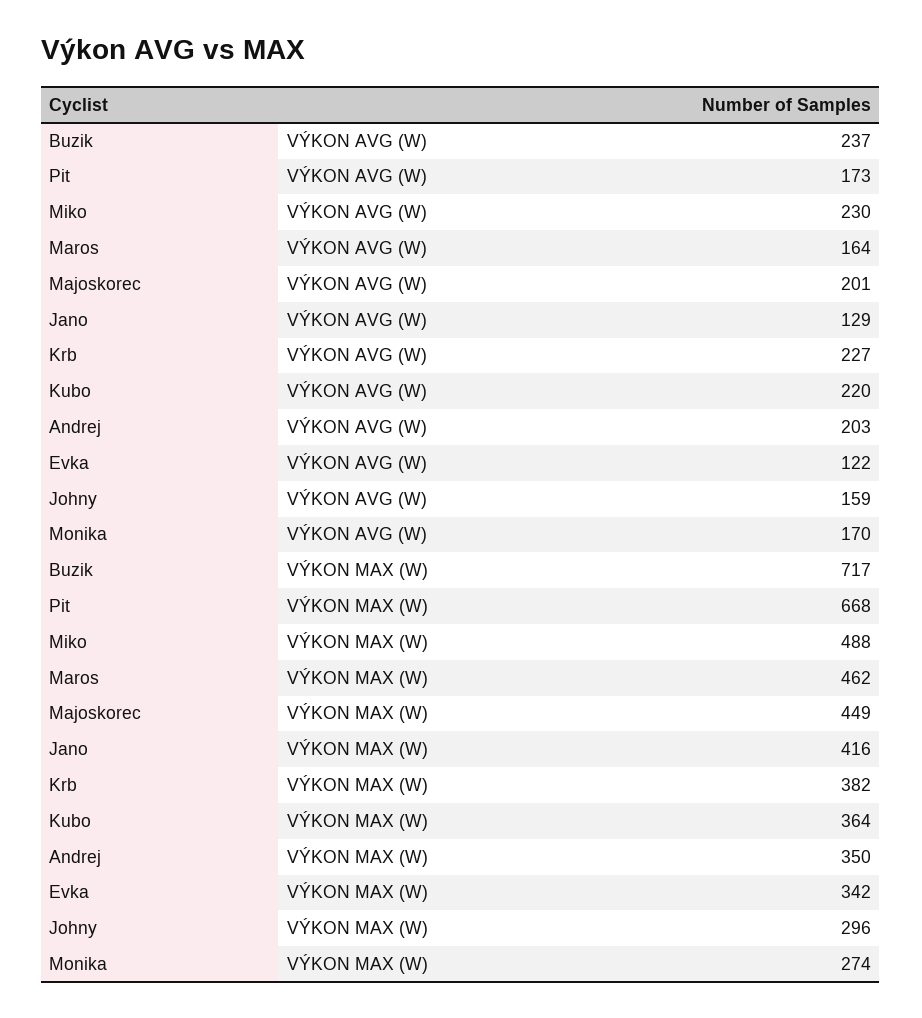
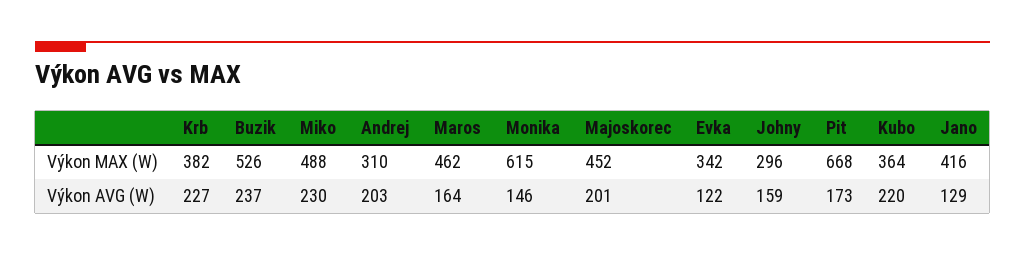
Monika, VÝKON AVG (W): 170 -> 146
Buzik, VÝKON MAX (W): 717 -> 526
Majoskorec, VÝKON MAX (W): 449 -> 452
Andrej, VÝKON MAX (W): 350 -> 310
Monika, VÝKON MAX (W): 274 -> 615

